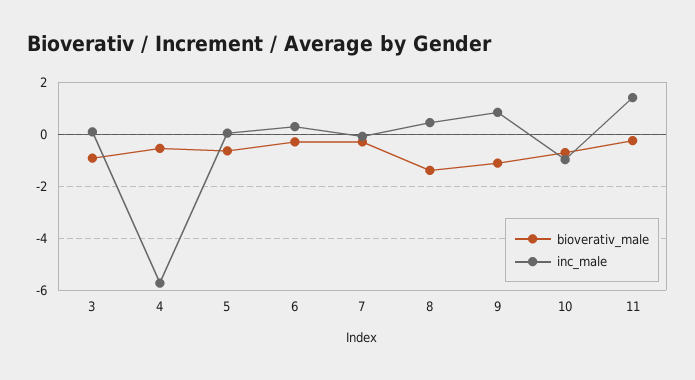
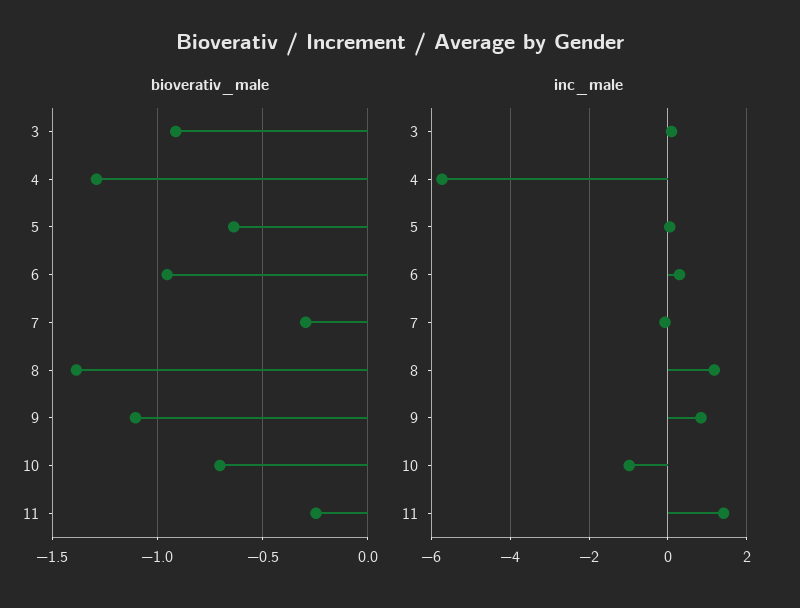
bioverativ_male, 4: -0.5 -> -1.3
bioverativ_male, 6: -0.25 -> -0.95
inc_male, 8: 0.5 -> 1.2

